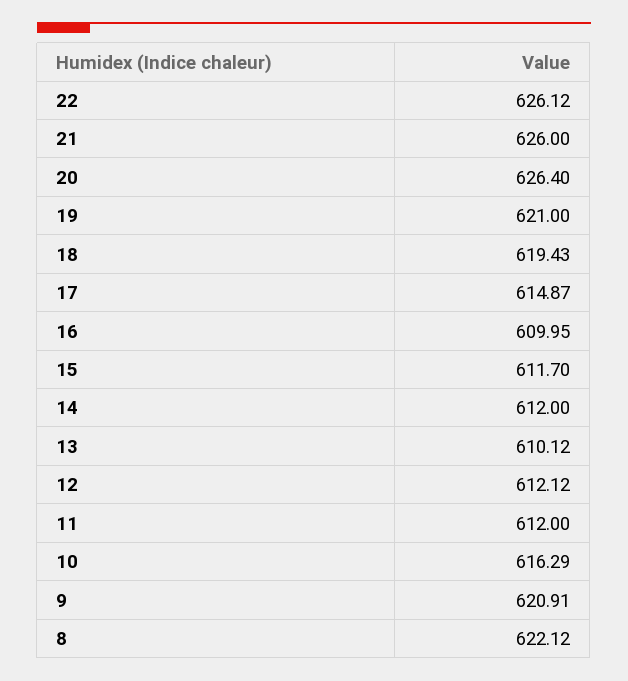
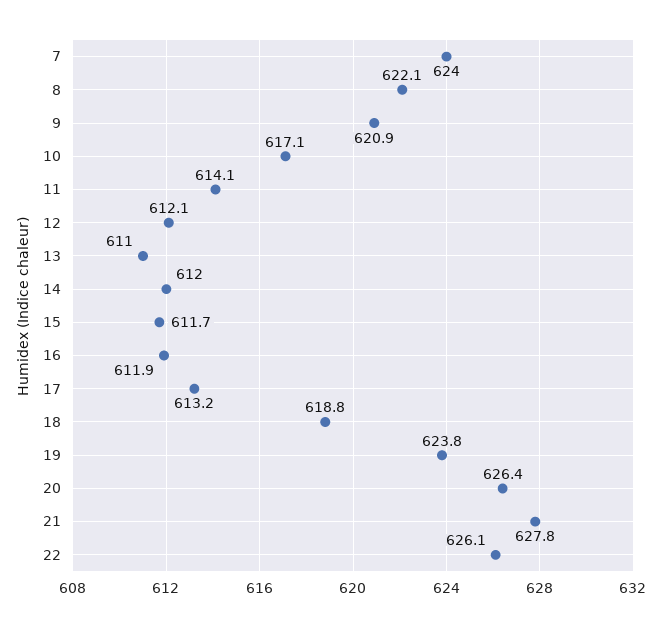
21: 626 -> 627.8
19: 621 -> 623.8
18: 619.43 -> 618.8
17: 614.87 -> 613.2
16: 609.95 -> 611.9
13: 610.12 -> 611
11: 612 -> 614.1
10: 616.29 -> 617.1
7: none -> 624

